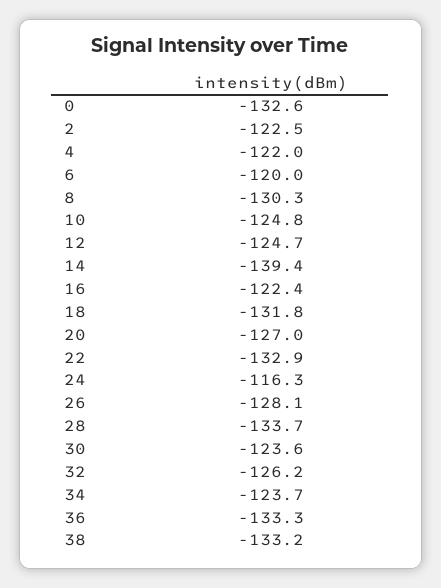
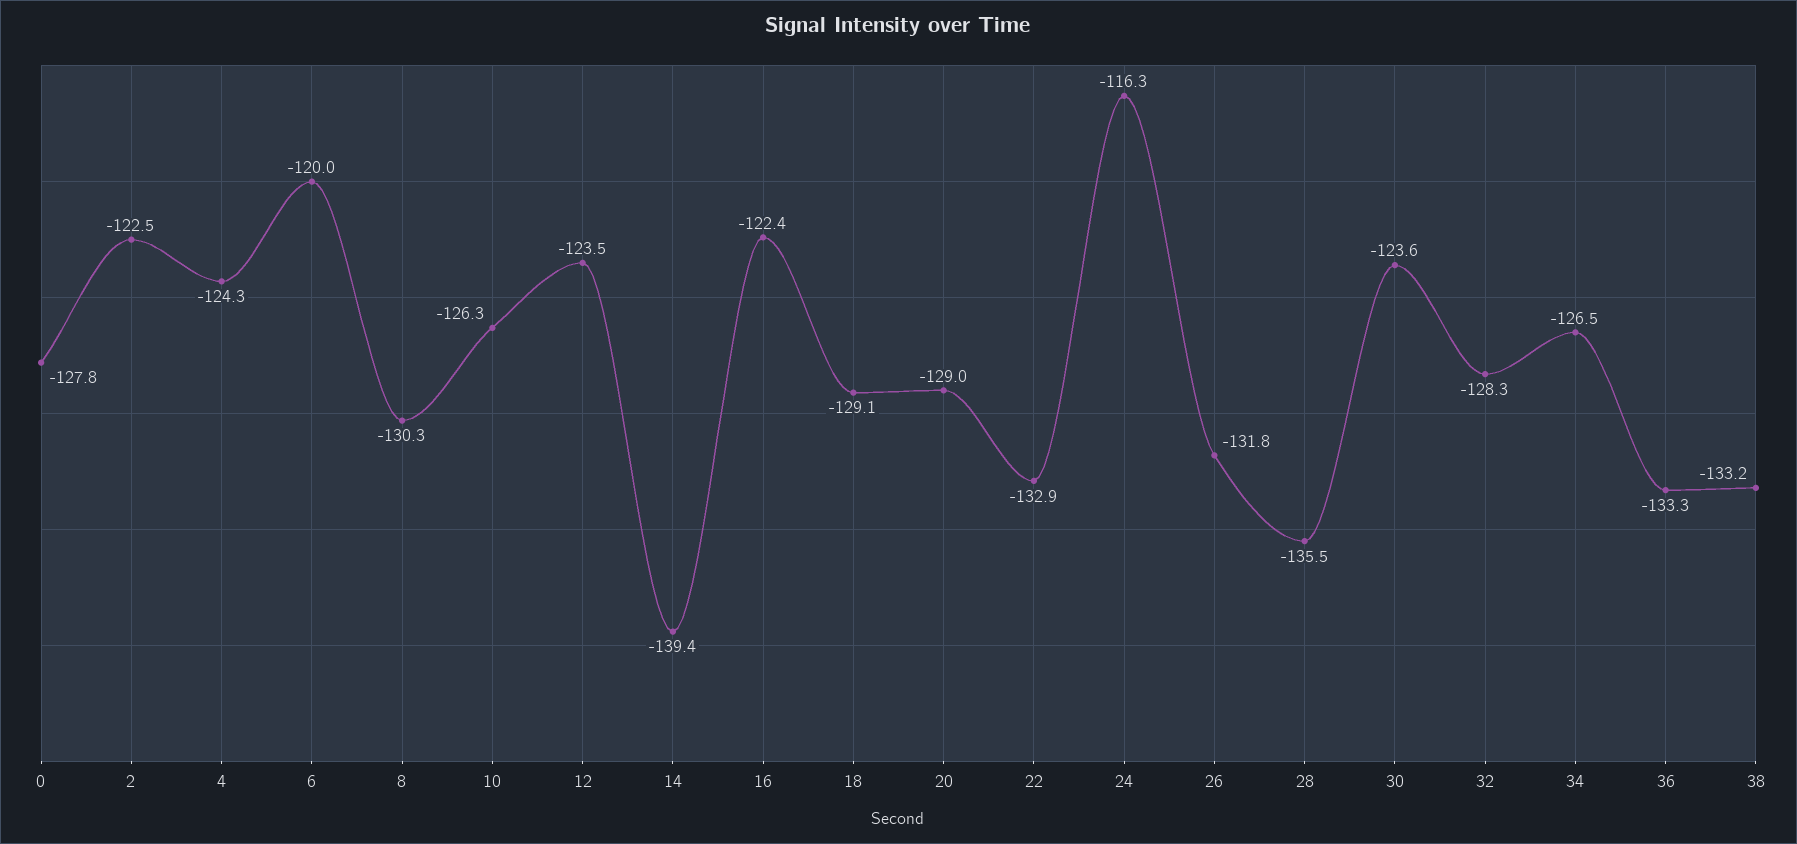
0: -132.6 -> -127.8
4: -122 -> -124.3
10: -124.8 -> -126.3
12: -124.7 -> -123.5
18: -131.8 -> -129.1
20: -127 -> -129
26: -128.1 -> -131.8
28: -133.7 -> -135.5
32: -126.2 -> -128.3
34: -123.7 -> -126.5

